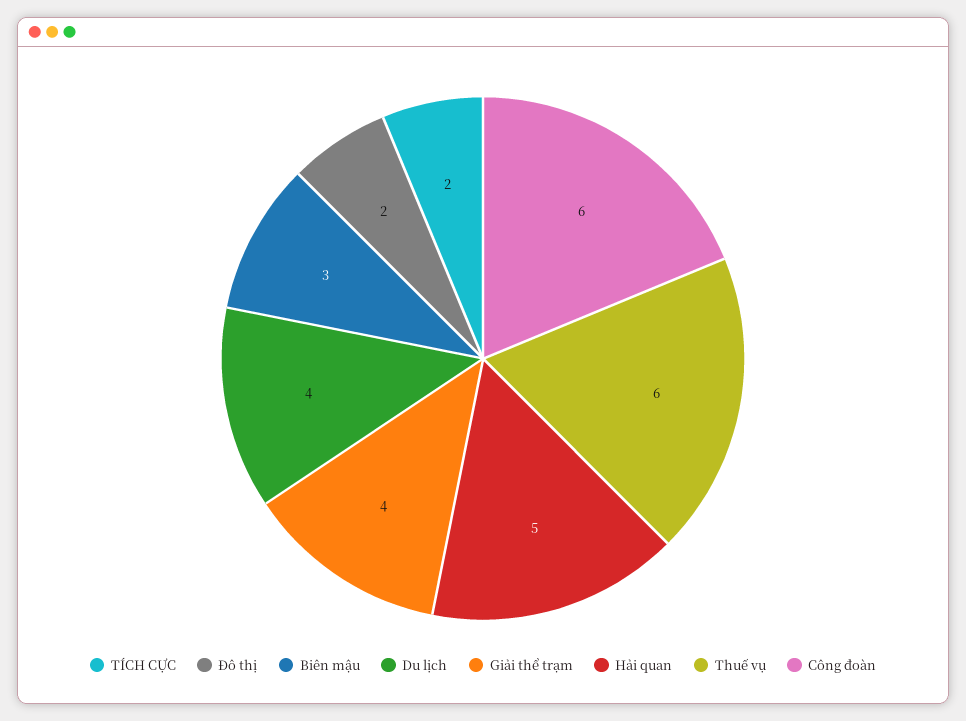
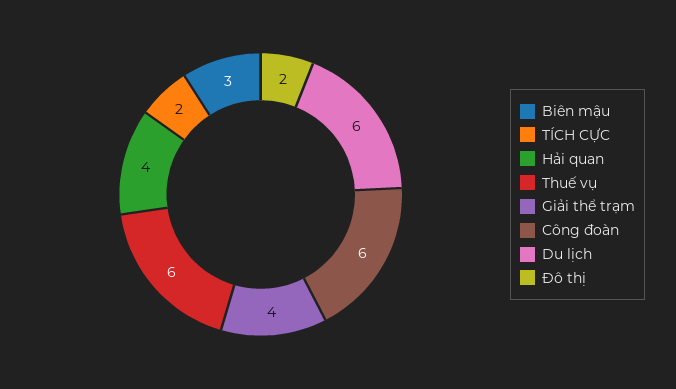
Du lịch: 4 -> 6
Hải quan: 5 -> 4

